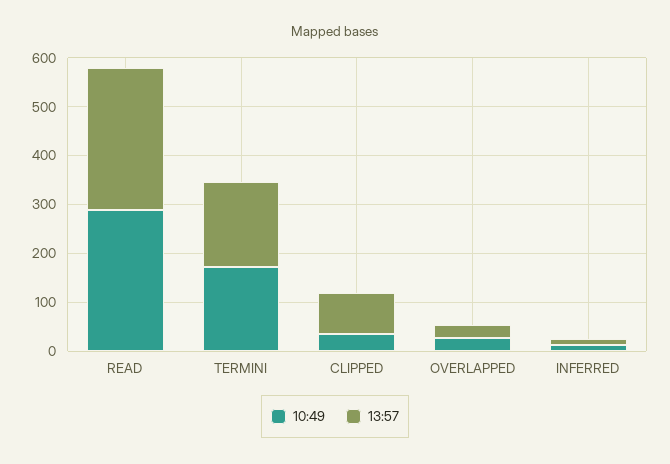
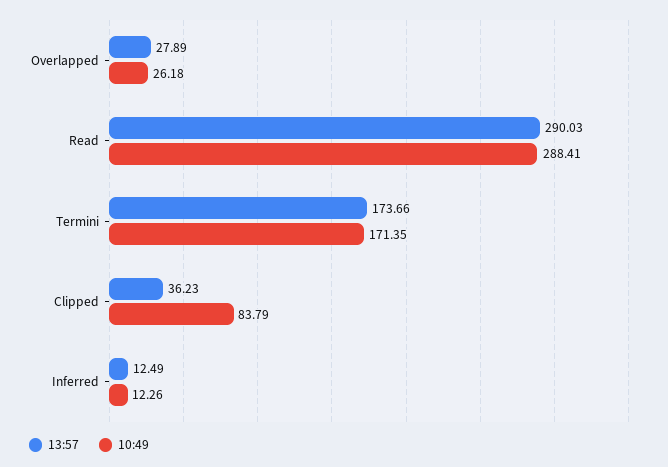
10:49, CLIPPED: 40 -> 83.79
13:57, CLIPPED: 80 -> 36.23

